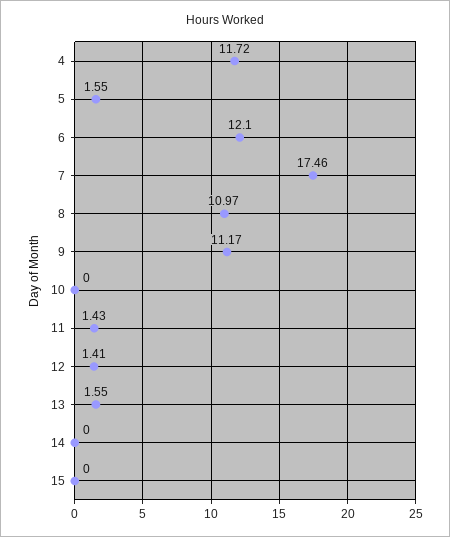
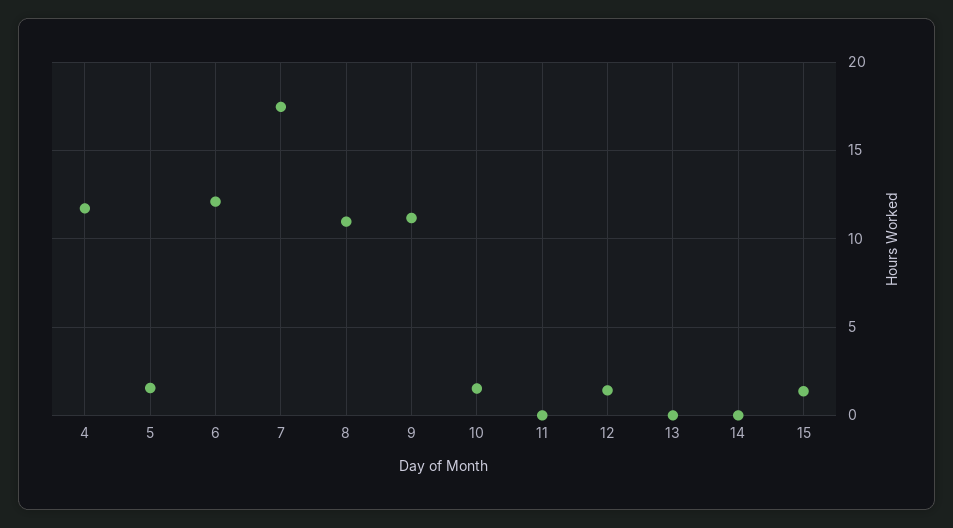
10: 0 -> 1.5
11: 1.43 -> 0
13: 1.55 -> 0
15: 0 -> 1.5

